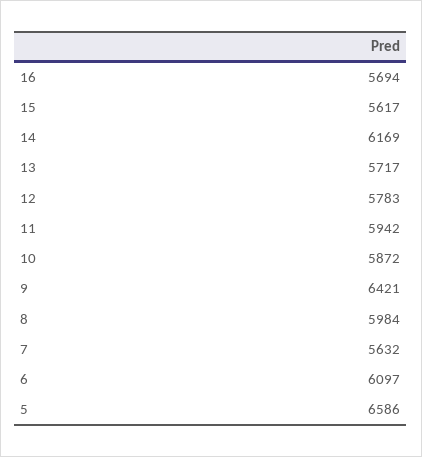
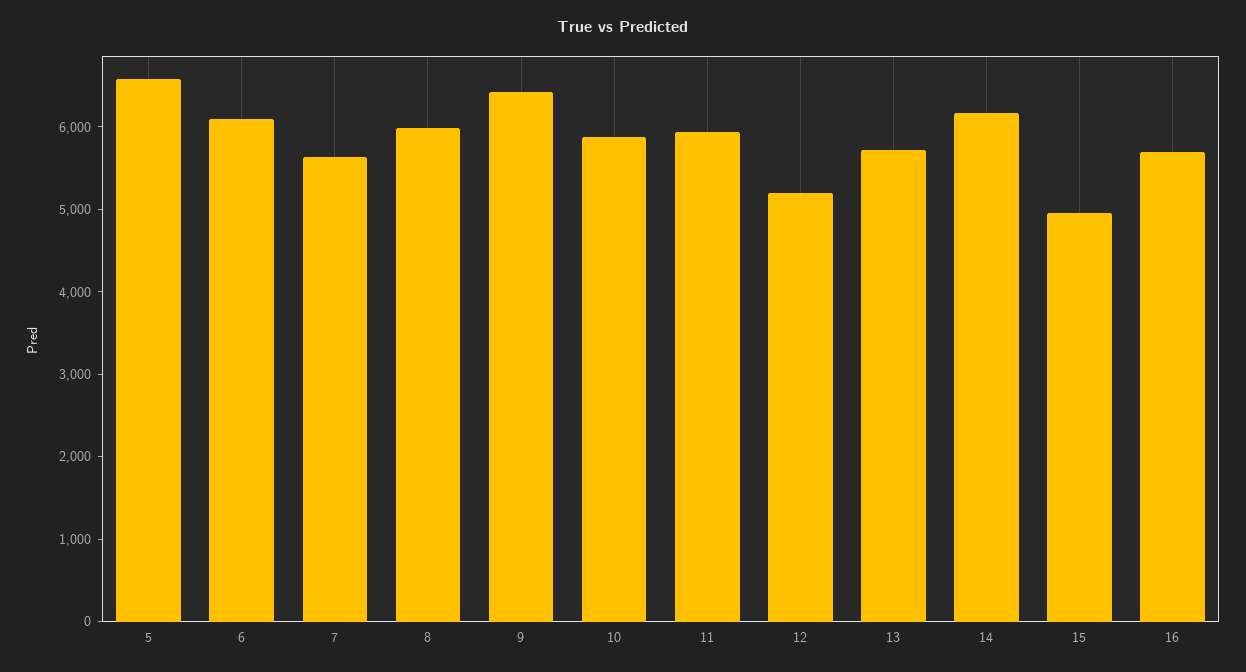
15: 5617 -> 5000
12: 5783 -> 5200

